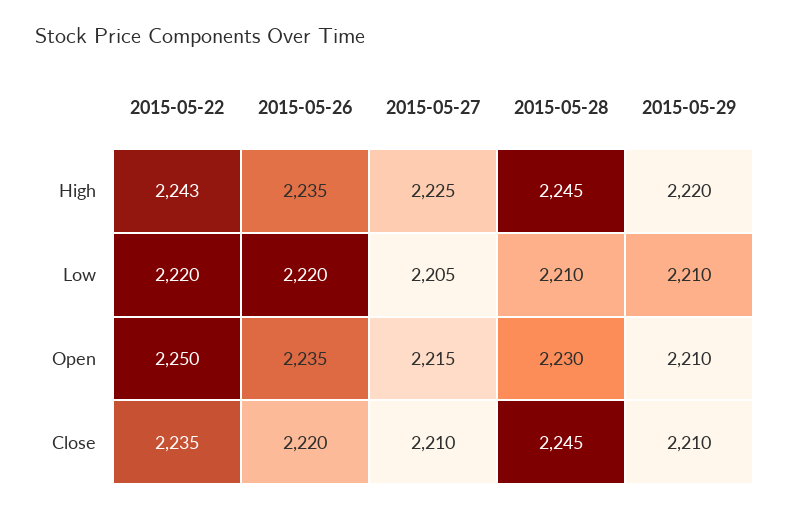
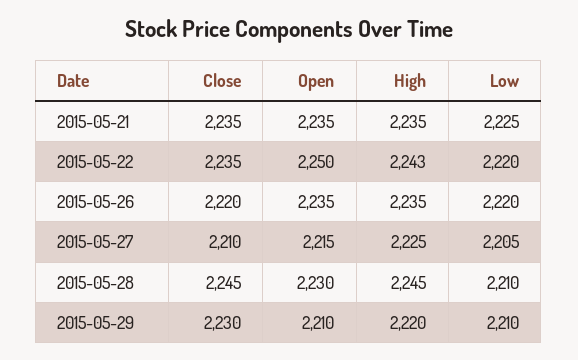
2015-05-29, Close: 2210 -> 2230
2015-05-21, Close: none -> 2235
2015-05-21, Open: none -> 2235
2015-05-21, High: none -> 2235
2015-05-21, Low: none -> 2225

